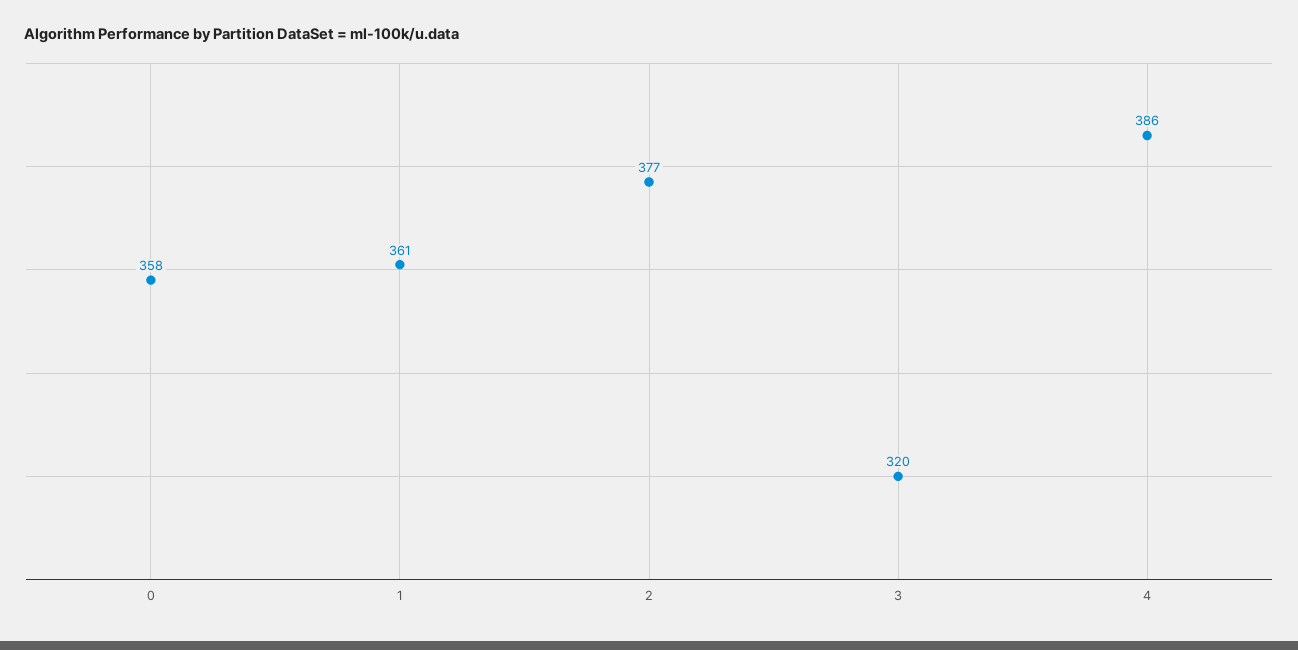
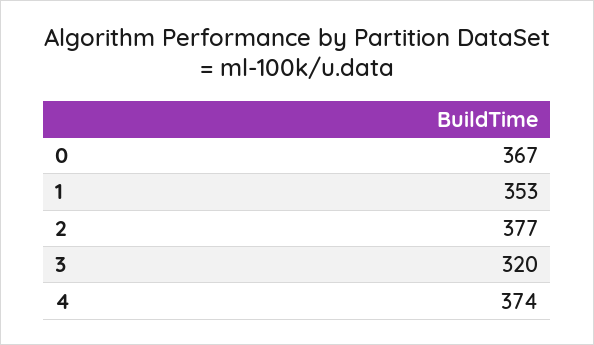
0: 358 -> 367
1: 361 -> 353
4: 386 -> 374

